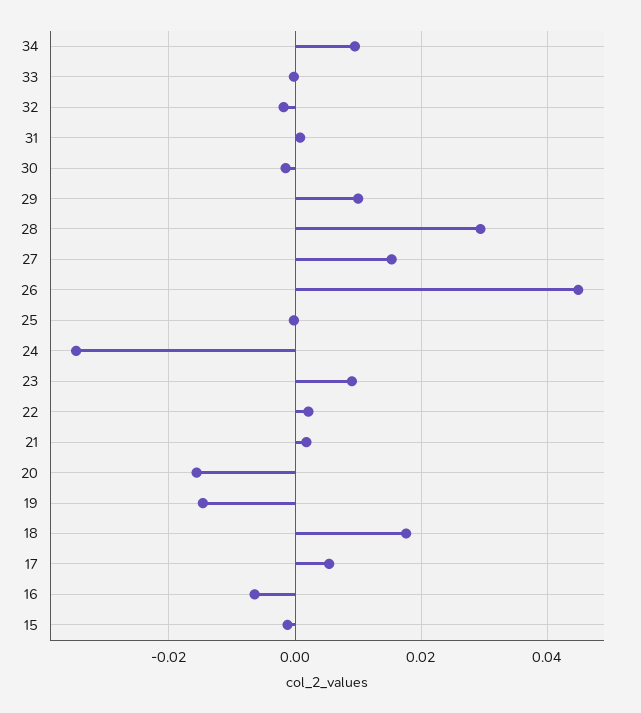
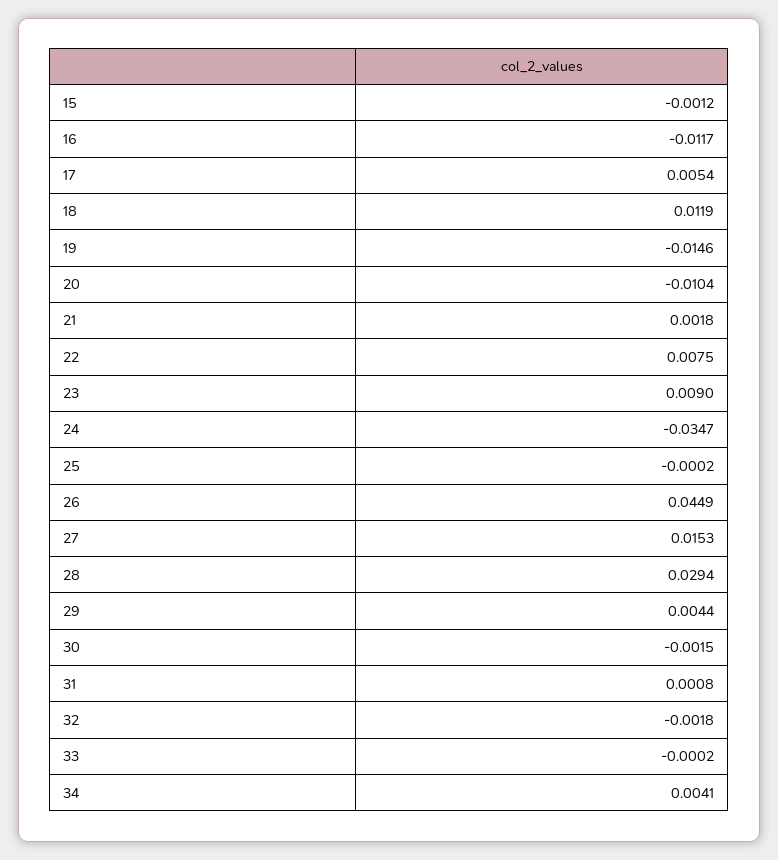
34: 0.01 -> 0.0041
29: 0.01 -> 0.0044
22: 0.002 -> 0.0075
20: -0.016 -> -0.0104
18: 0.018 -> 0.0119
16: -0.006 -> -0.0117

